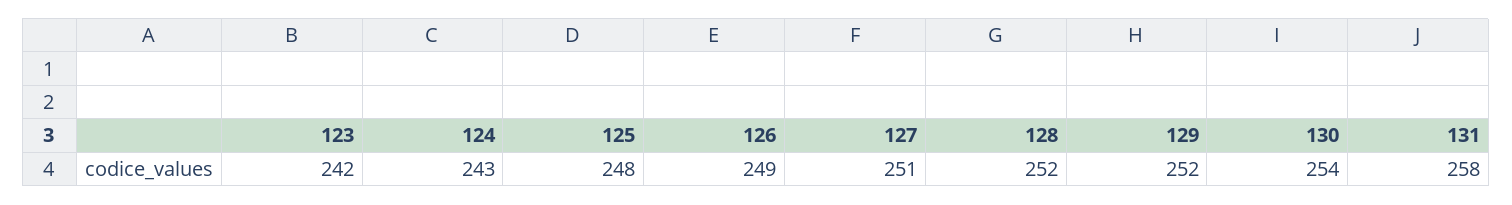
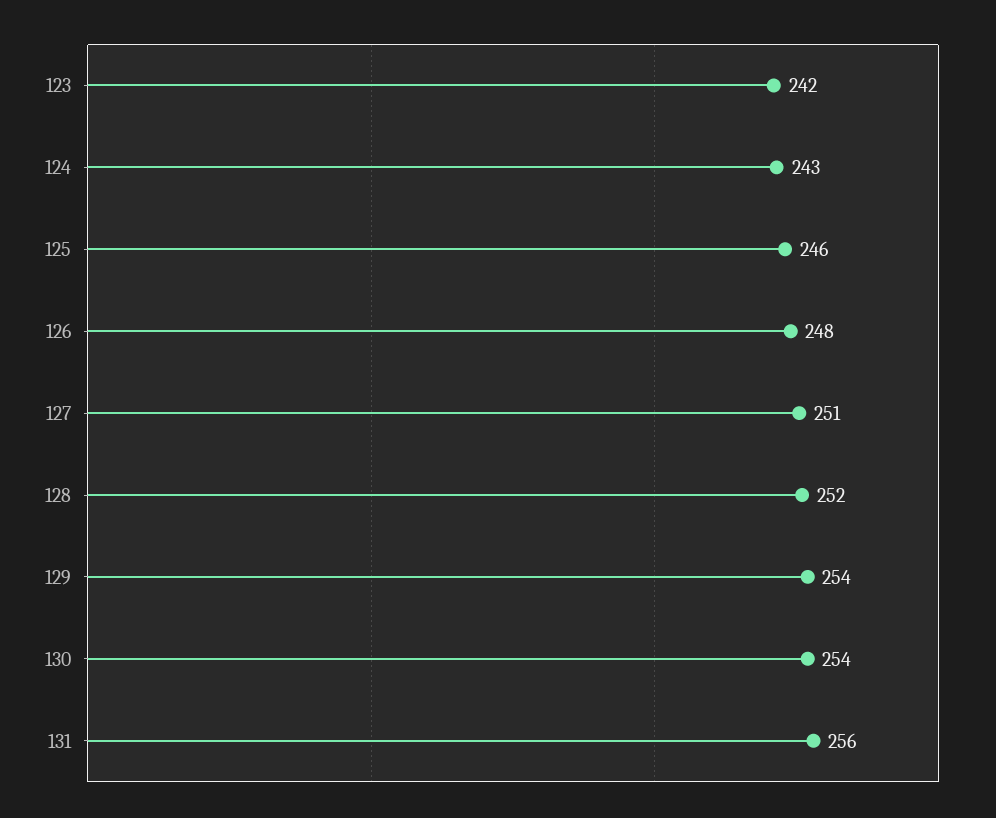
125: 248 -> 246
126: 249 -> 248
129: 252 -> 254
131: 258 -> 256

